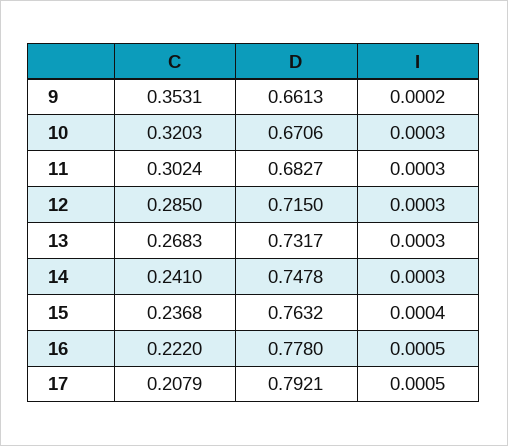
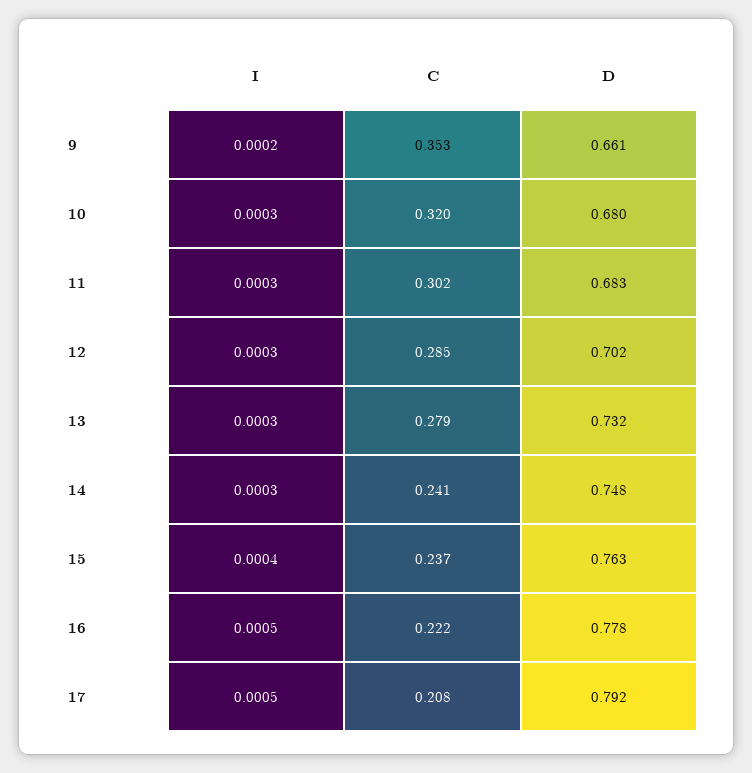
D, 10: 0.6706 -> 0.68
D, 12: 0.715 -> 0.702
C, 13: 0.2683 -> 0.279

